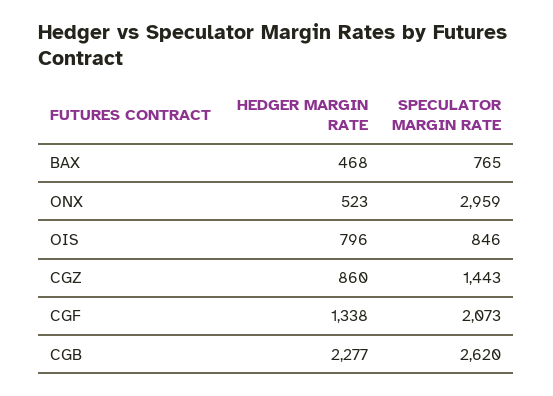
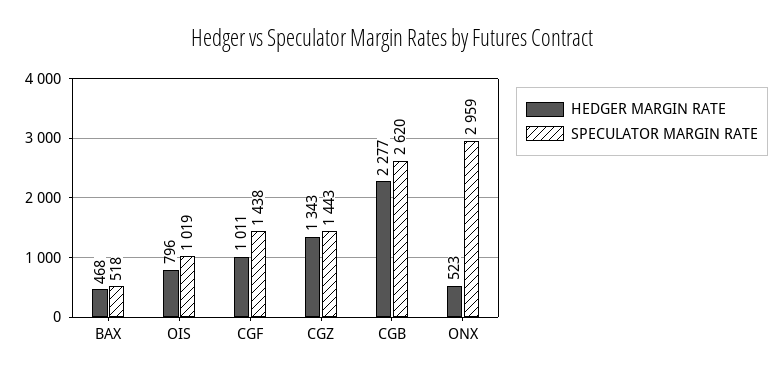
SPECULATOR MARGIN RATE, BAX: 765 -> 518
SPECULATOR MARGIN RATE, OIS: 846 -> 1019
HEDGER MARGIN RATE, CGZ: 860 -> 1343
HEDGER MARGIN RATE, CGF: 1338 -> 1011
SPECULATOR MARGIN RATE, CGF: 2073 -> 1438

